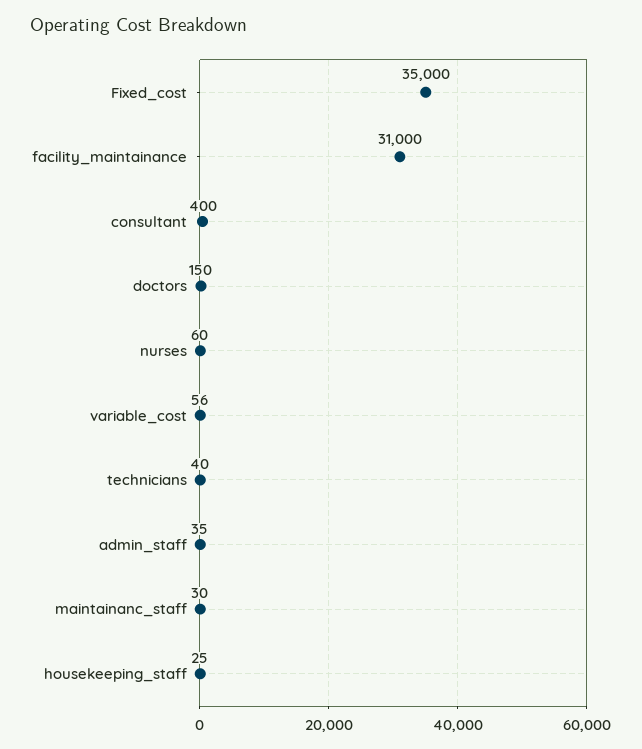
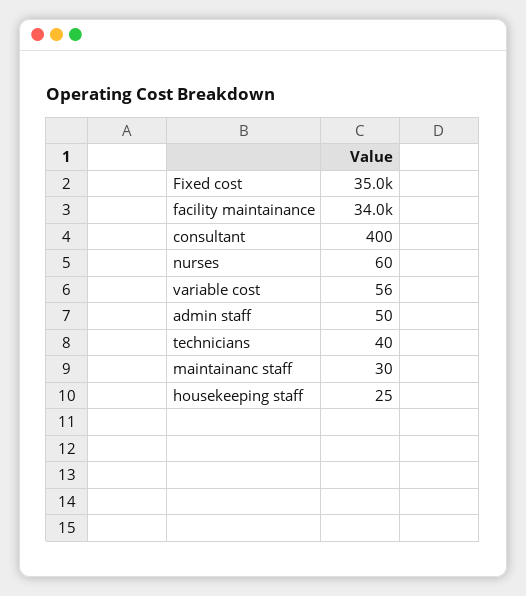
facility_maintainance: 31000 -> 34000
doctors: 150 -> none
admin_staff: 35 -> 50

